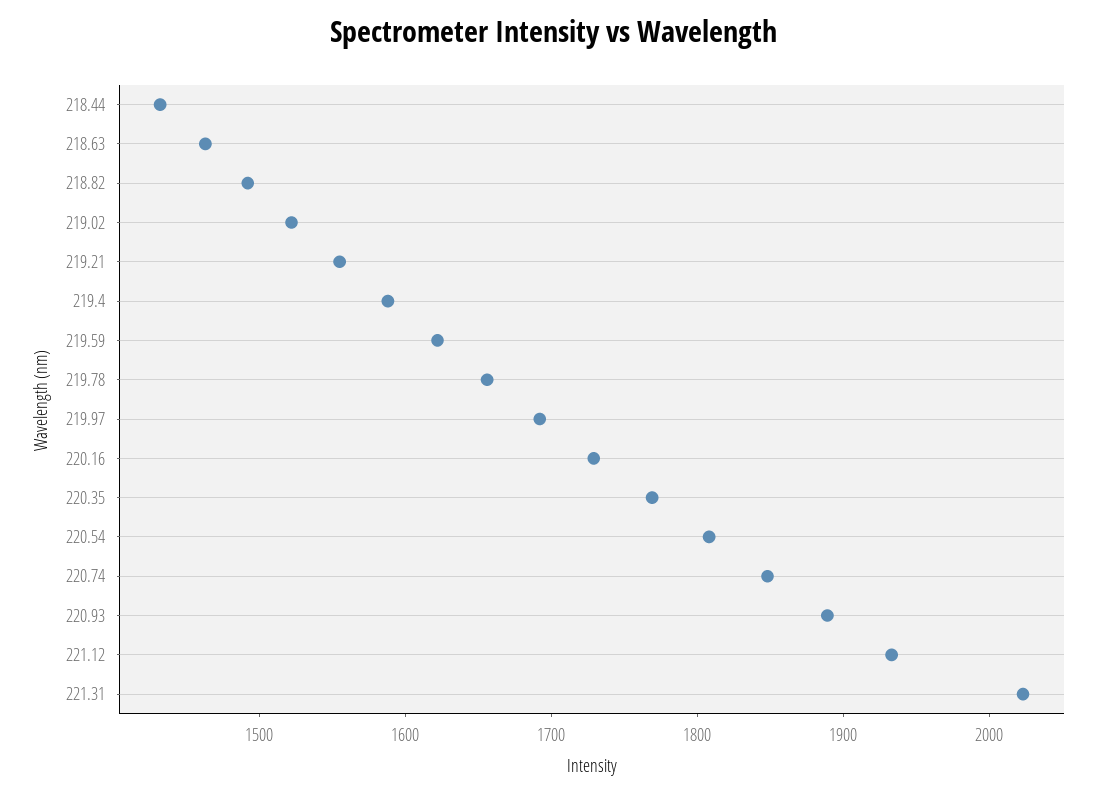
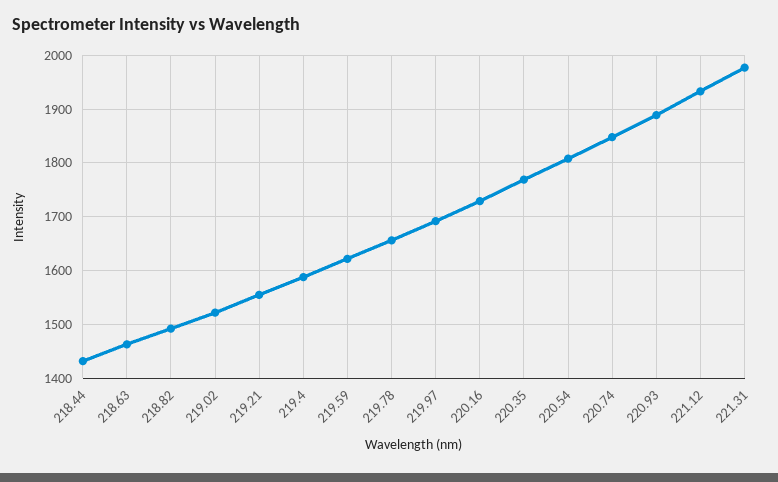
221.31: 2020 -> 1980

